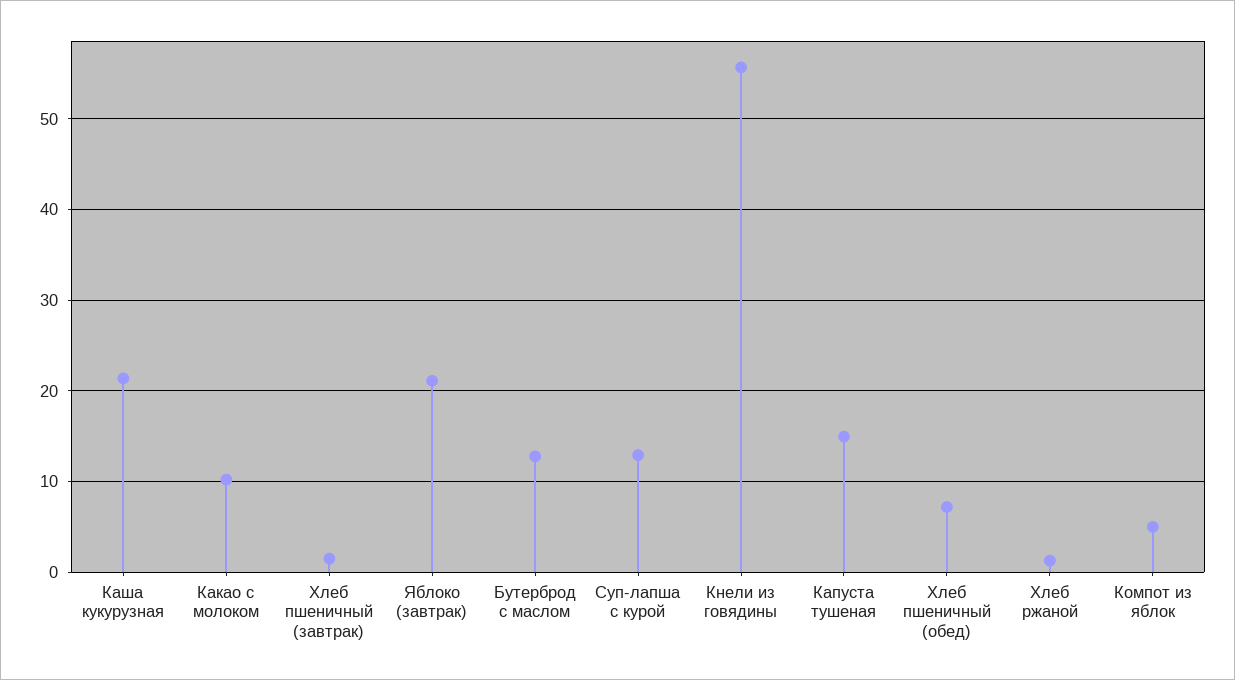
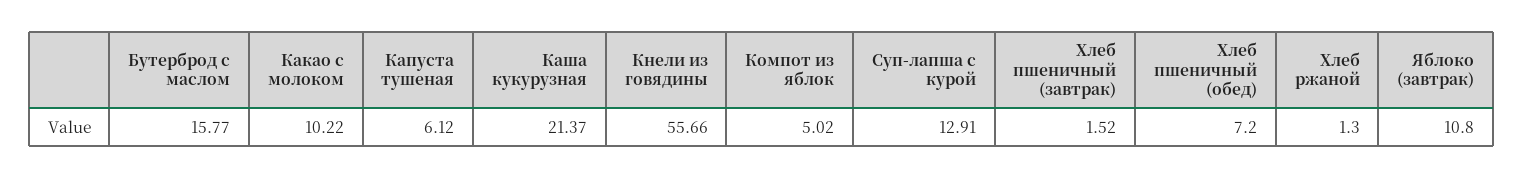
Яблоко (завтрак): 21 -> 10.8
Бутерброд с маслом: 13 -> 15.77
Капуста тушеная: 15 -> 6.12

